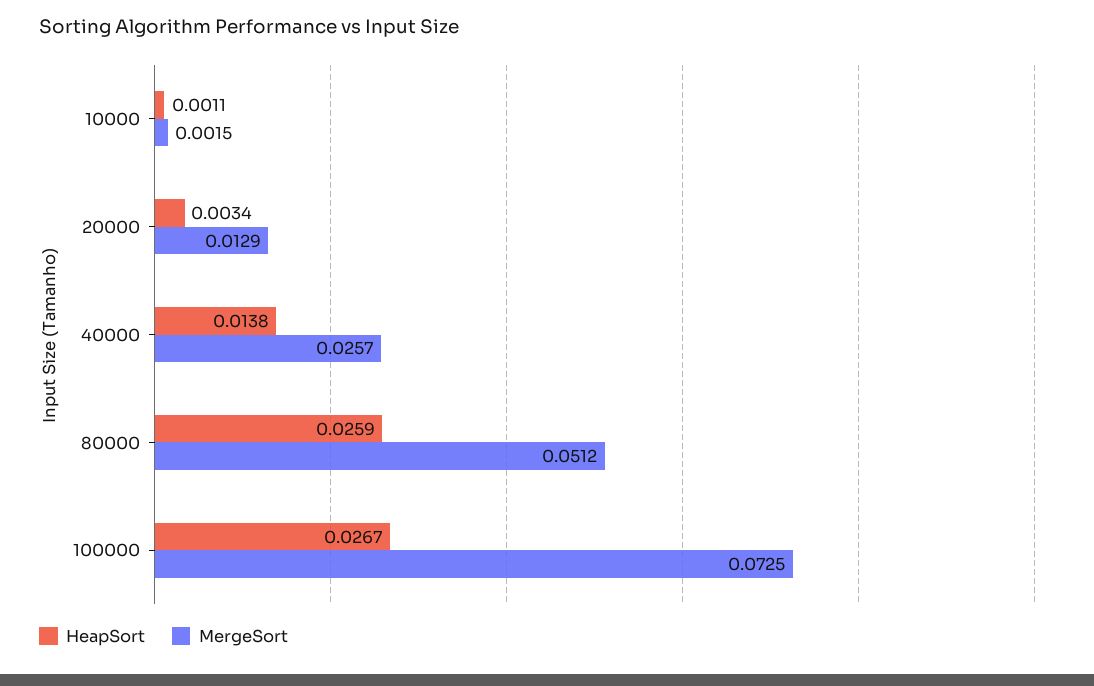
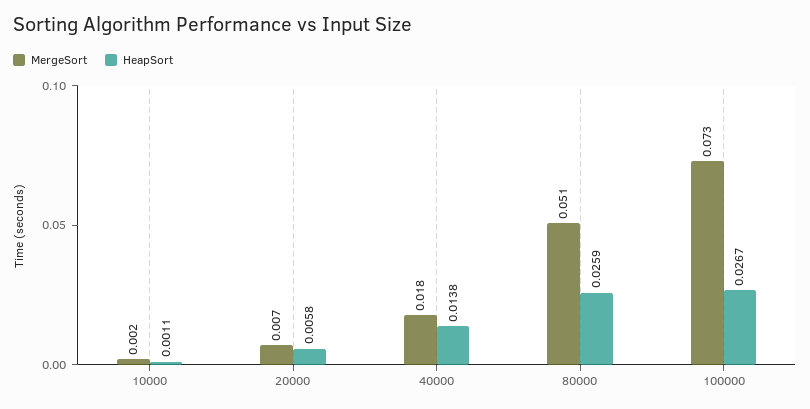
HeapSort, 20000: 0.0034 -> 0.0058
MergeSort, 20000: 0.0129 -> 0.007
MergeSort, 40000: 0.0257 -> 0.018

